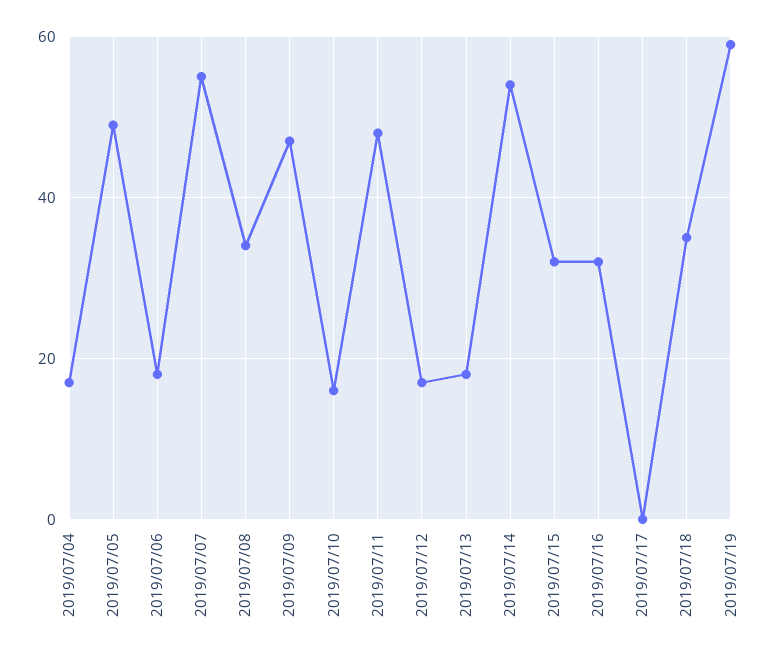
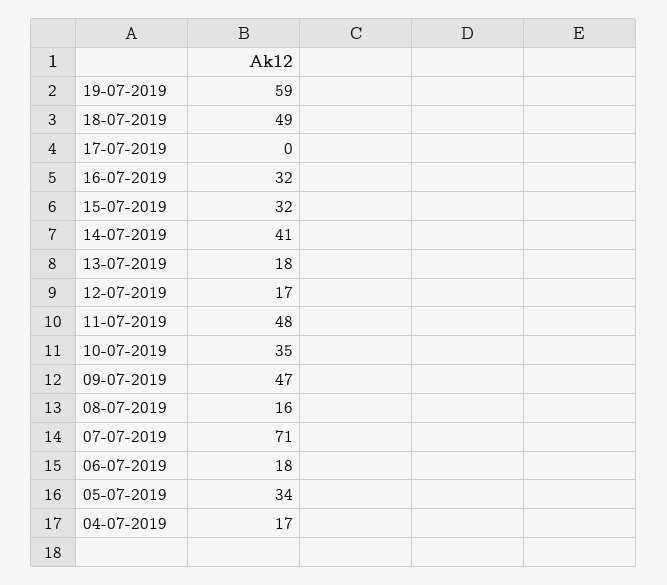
2019/07/05: 50 -> 34
2019/07/07: 55 -> 71
2019/07/08: 35 -> 16
2019/07/10: 15 -> 35
2019/07/14: 55 -> 41
2019/07/18: 35 -> 49

